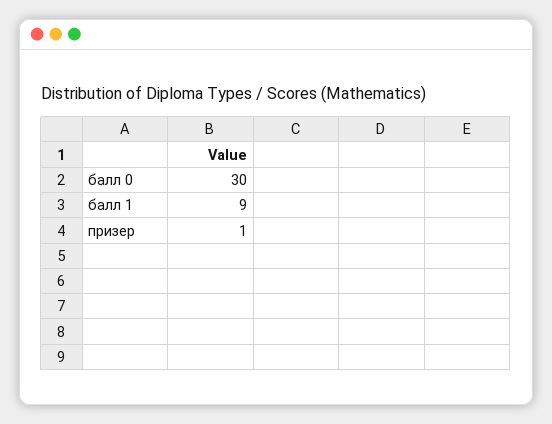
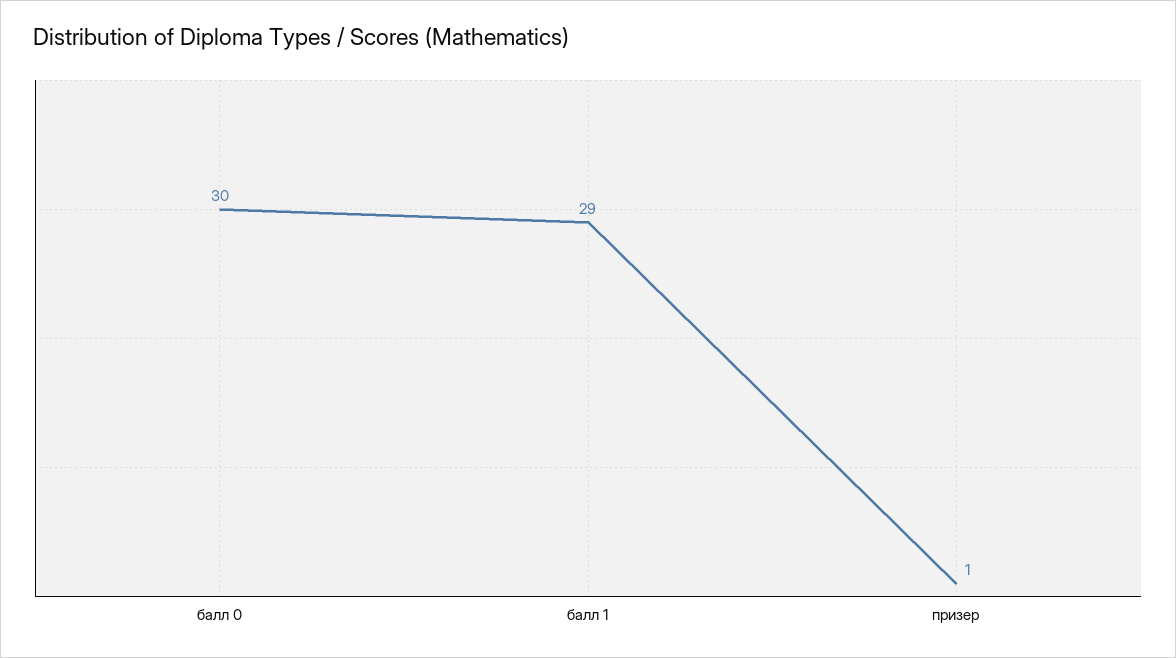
балл 1: 9 -> 29

